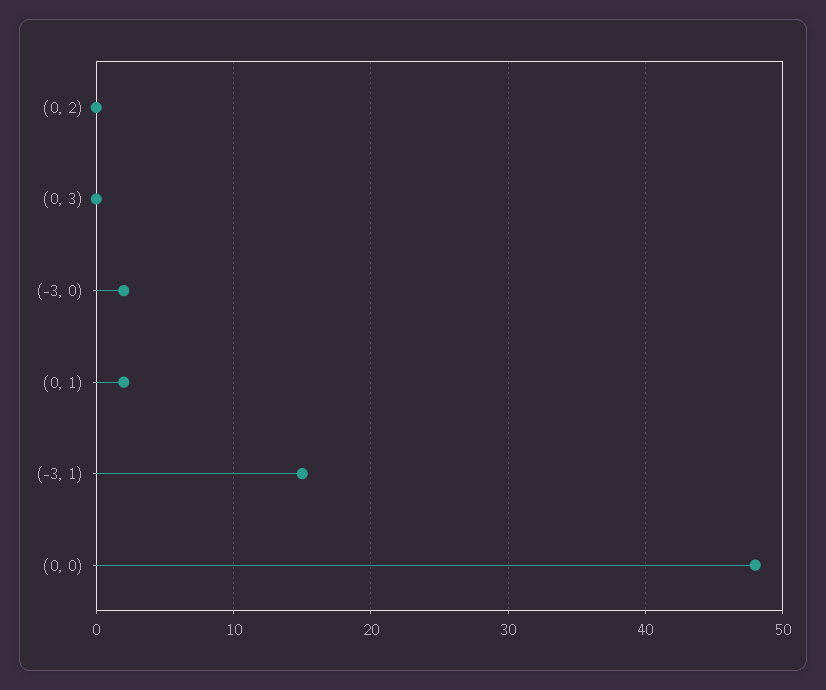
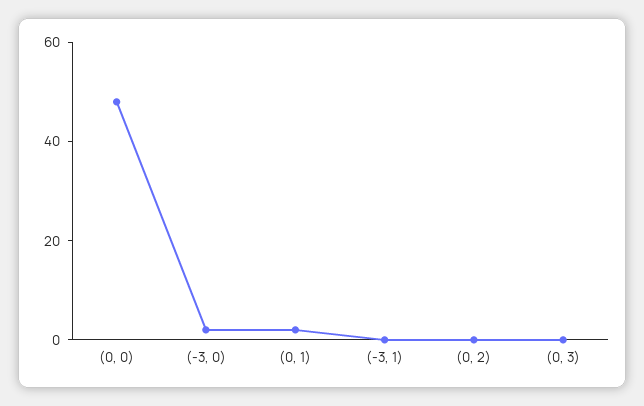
(-3, 1): 15 -> 0

